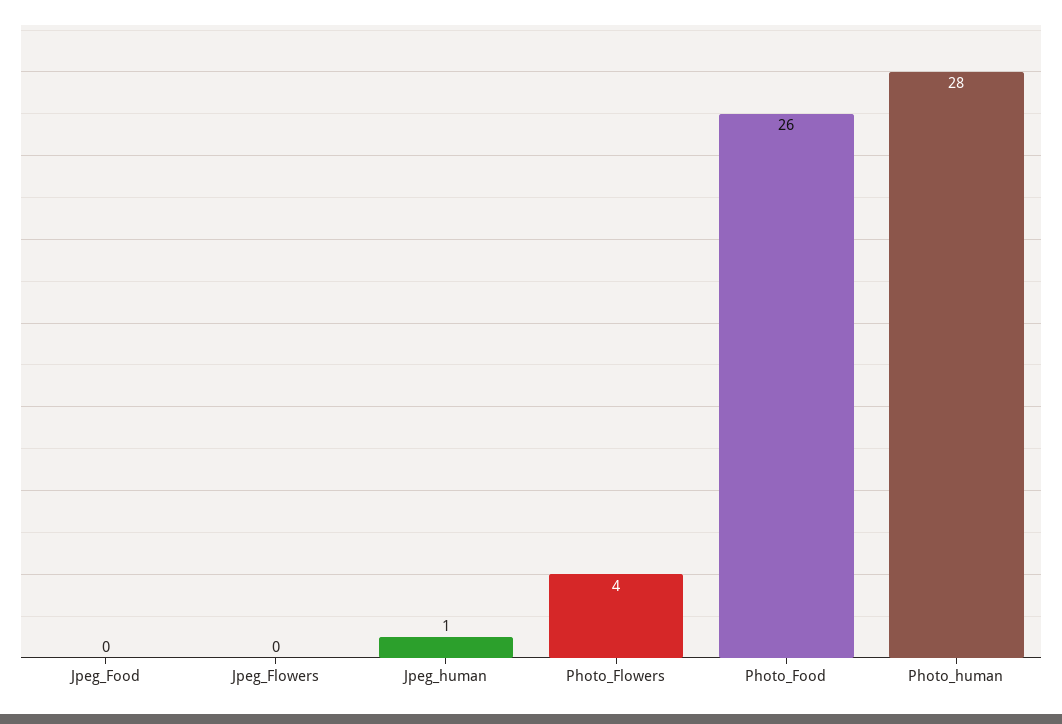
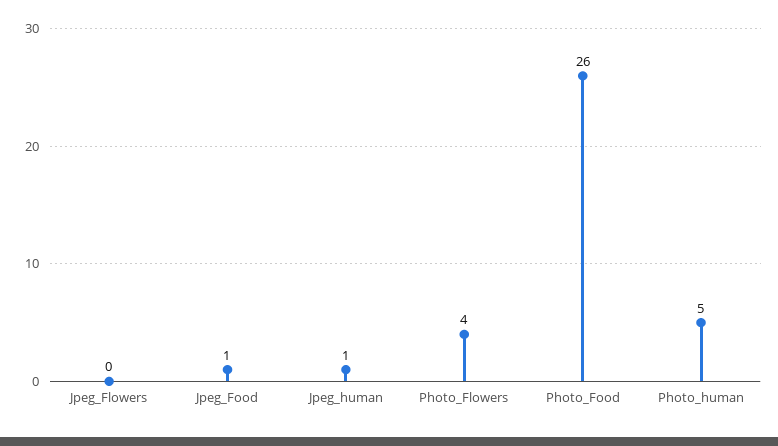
Jpeg_Food: 0 -> 1
Photo_human: 28 -> 5

